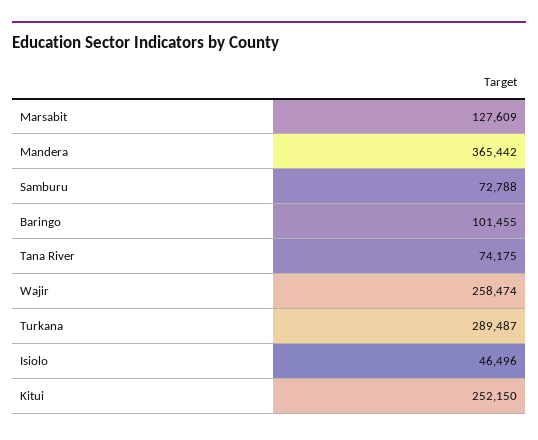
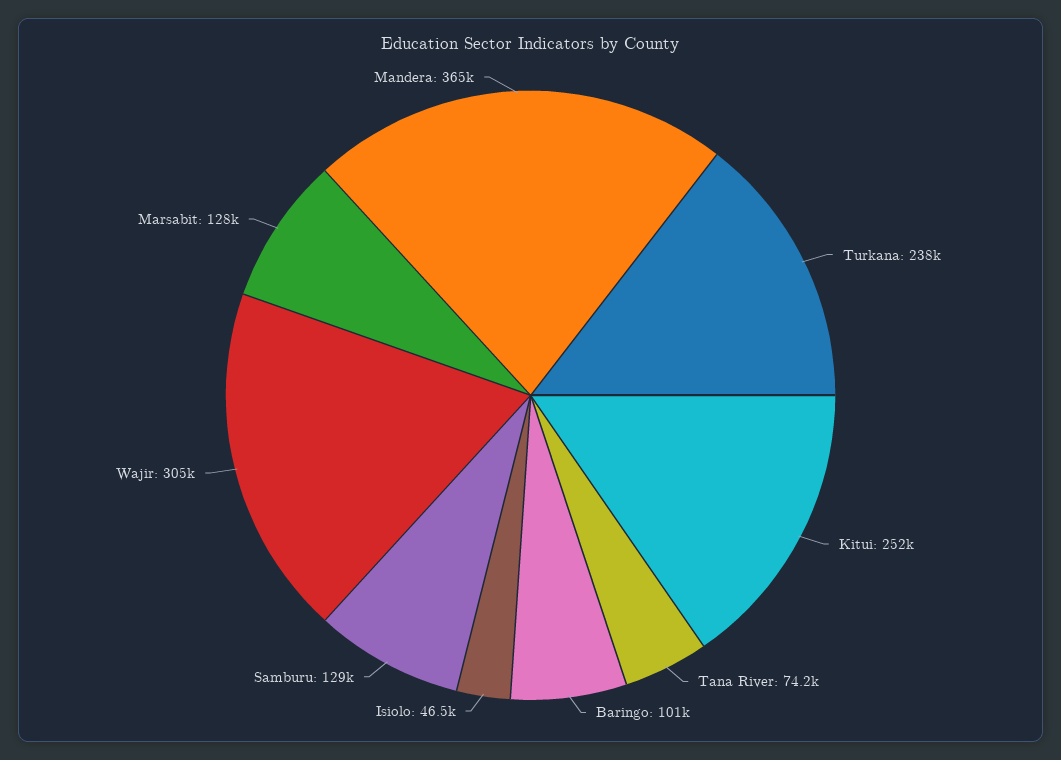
Samburu: 72788 -> 129000
Wajir: 258474 -> 305000
Turkana: 289487 -> 238000

